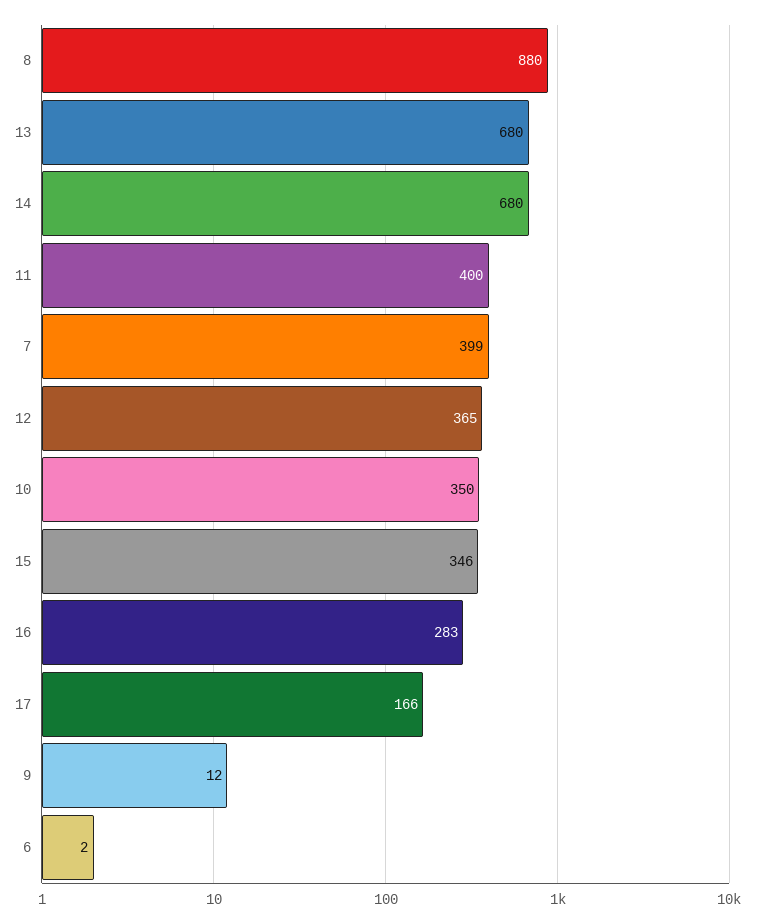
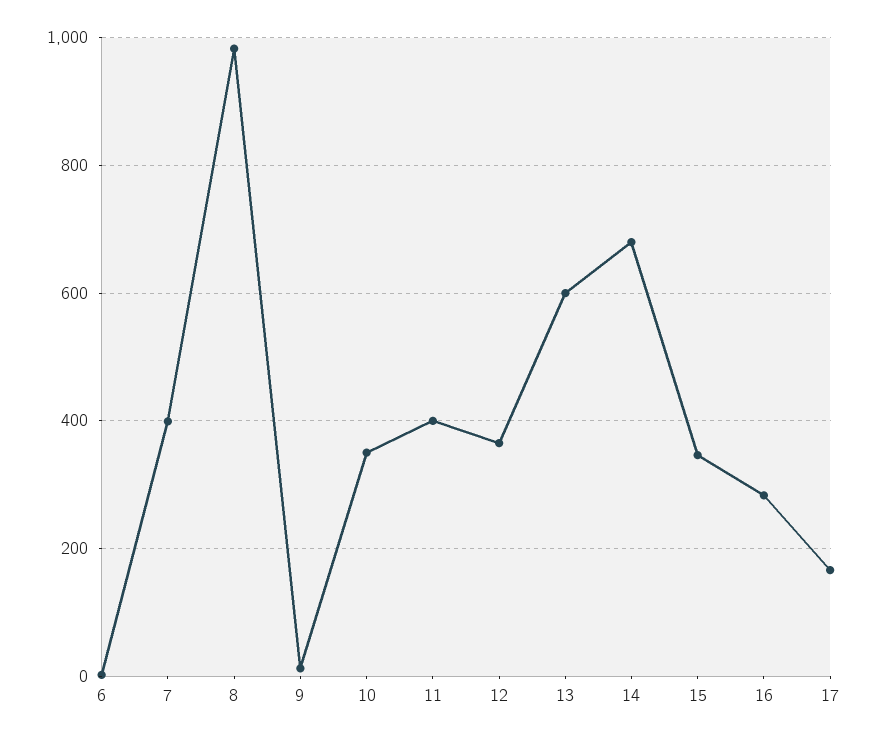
8: 880 -> 980
13: 680 -> 600

